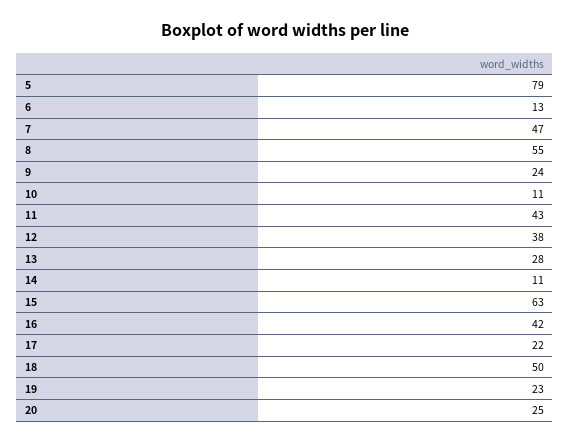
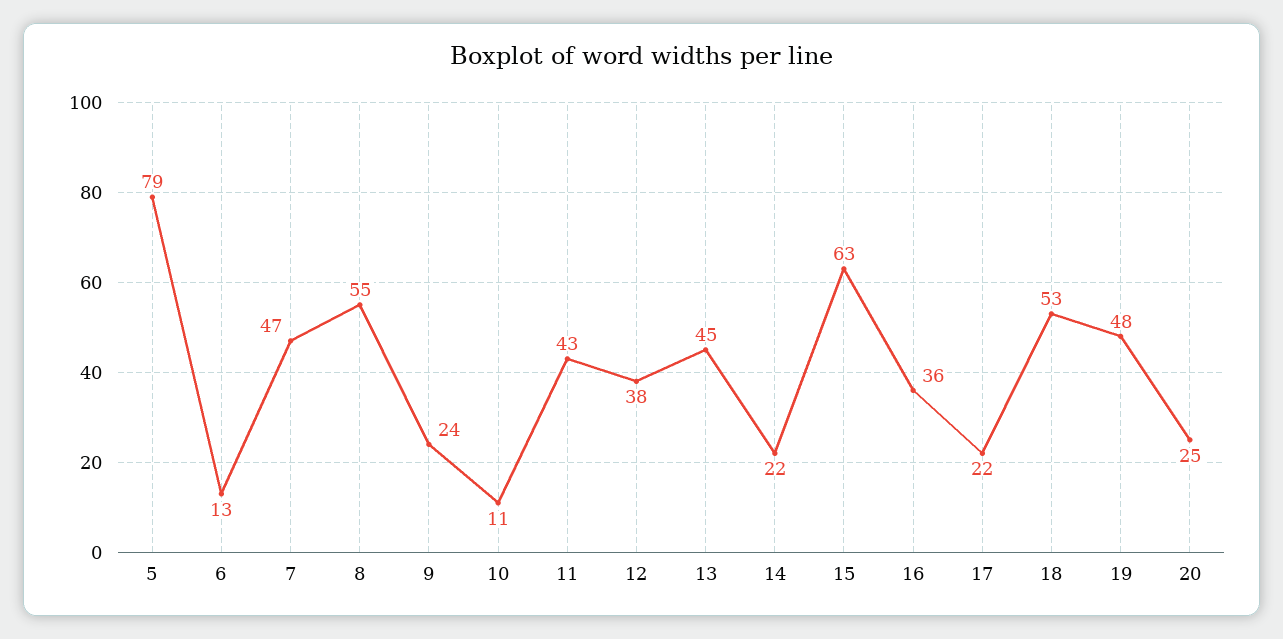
13: 28 -> 45
14: 11 -> 22
16: 42 -> 36
18: 50 -> 53
19: 23 -> 48

